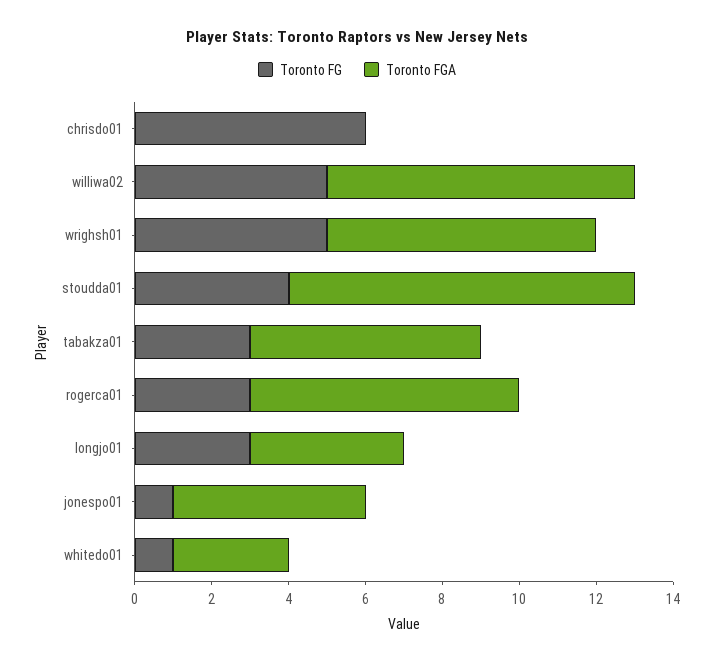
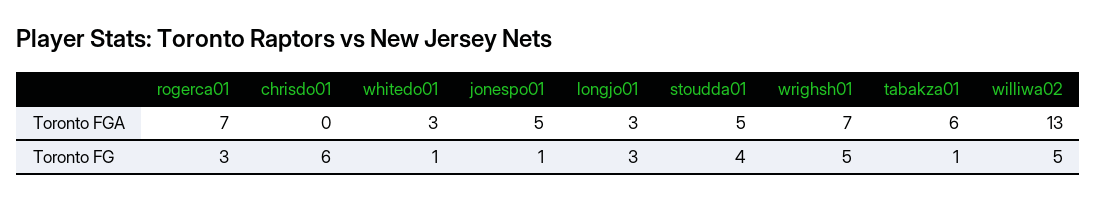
Toronto FGA, williwa02: 8 -> 13
Toronto FGA, stoudda01: 9 -> 5
Toronto FG, tabakza01: 3 -> 1
Toronto FGA, longjo01: 4 -> 3

